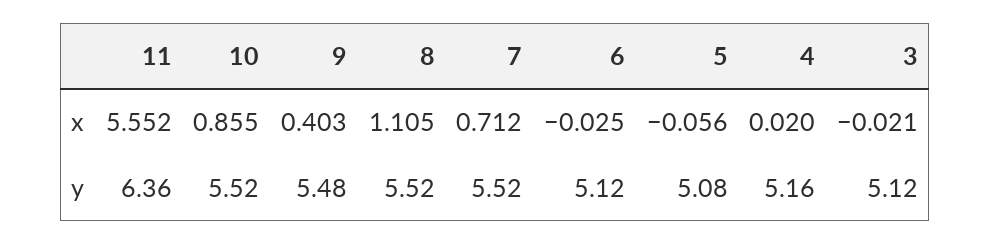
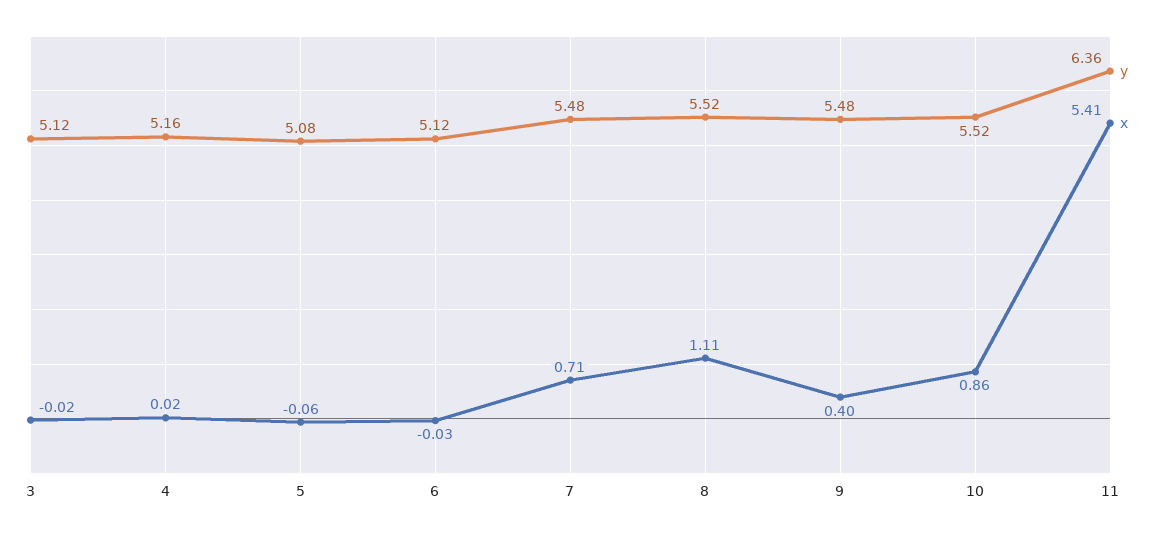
x, 11: 5.552 -> 5.41
y, 7: 5.52 -> 5.48

